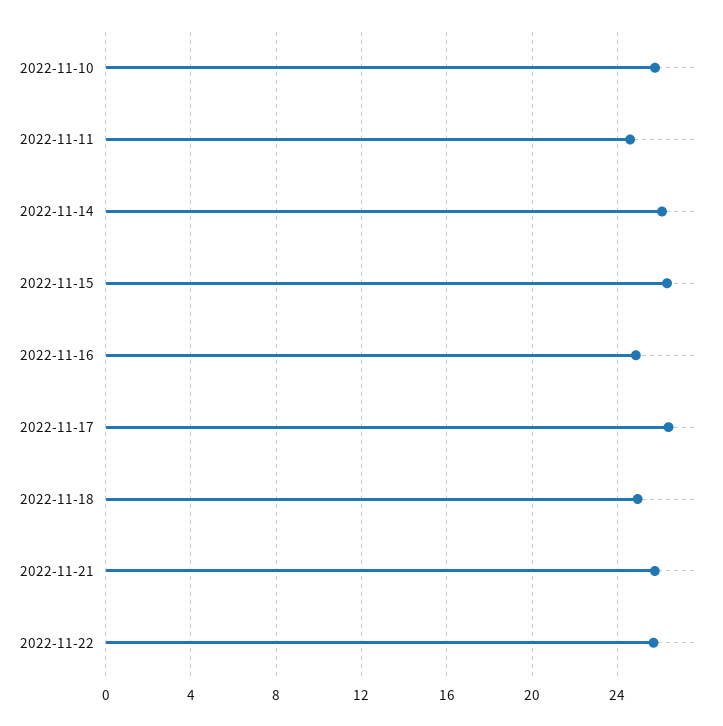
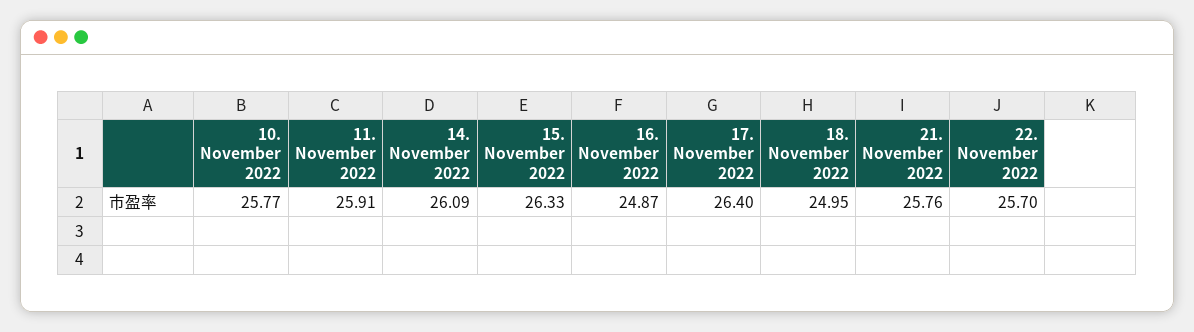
2022-11-11: 24.5 -> 25.91

